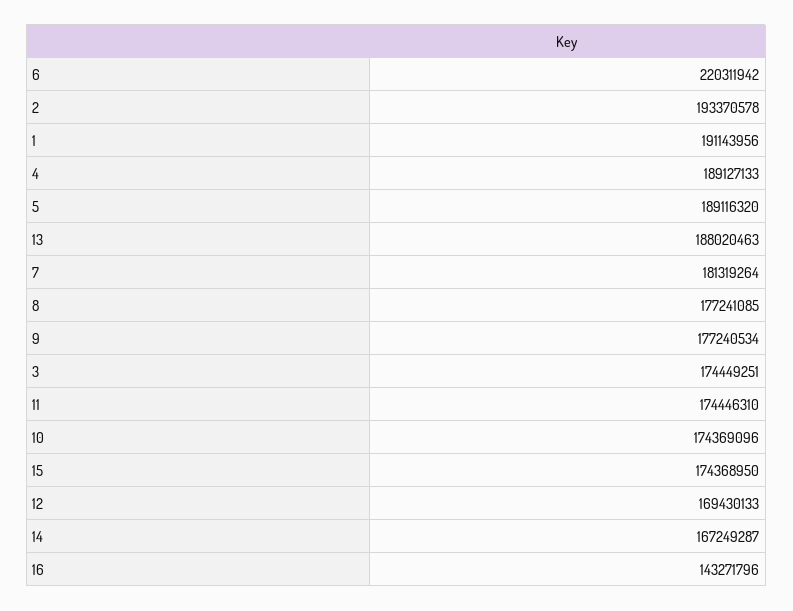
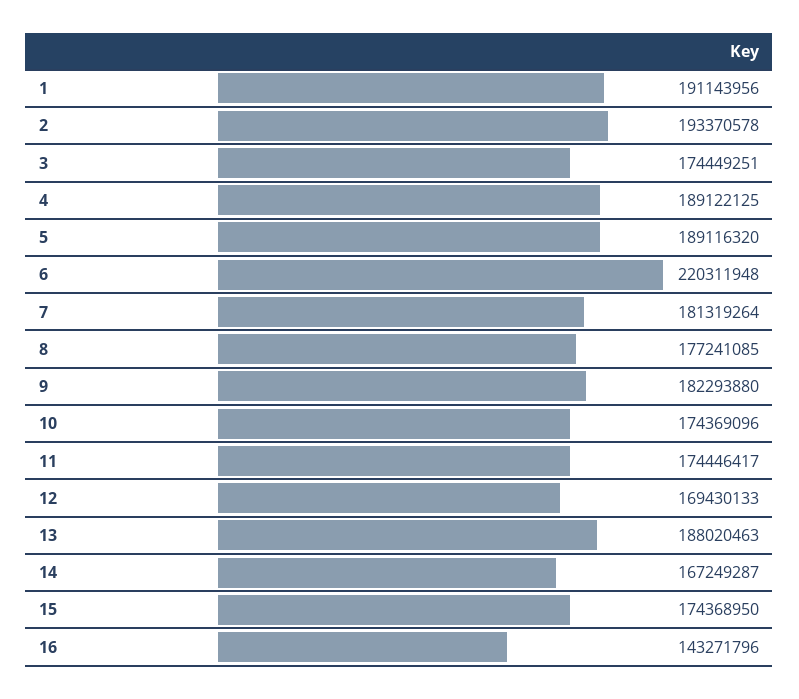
6: 220311942 -> 220311948
4: 189127133 -> 189122125
9: 177240534 -> 182293880
11: 174446310 -> 174446417

